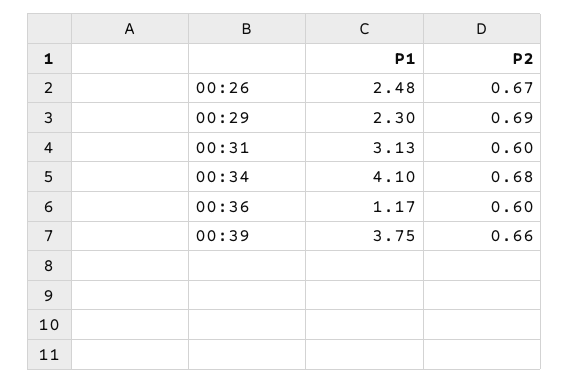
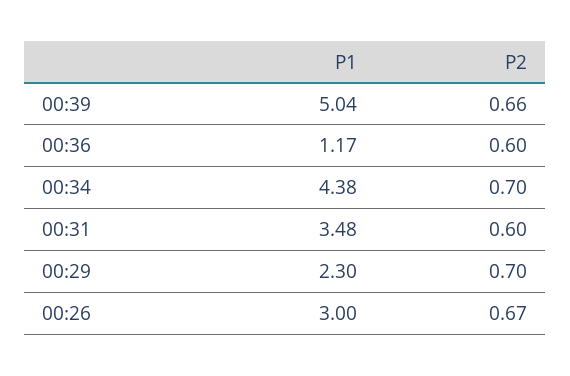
P1, 00:26: 2.48 -> 3
P2, 00:29: 0.69 -> 0.7
P1, 00:31: 3.13 -> 3.48
P1, 00:34: 4.1 -> 4.38
P2, 00:34: 0.68 -> 0.7
P1, 00:39: 3.75 -> 5.04

